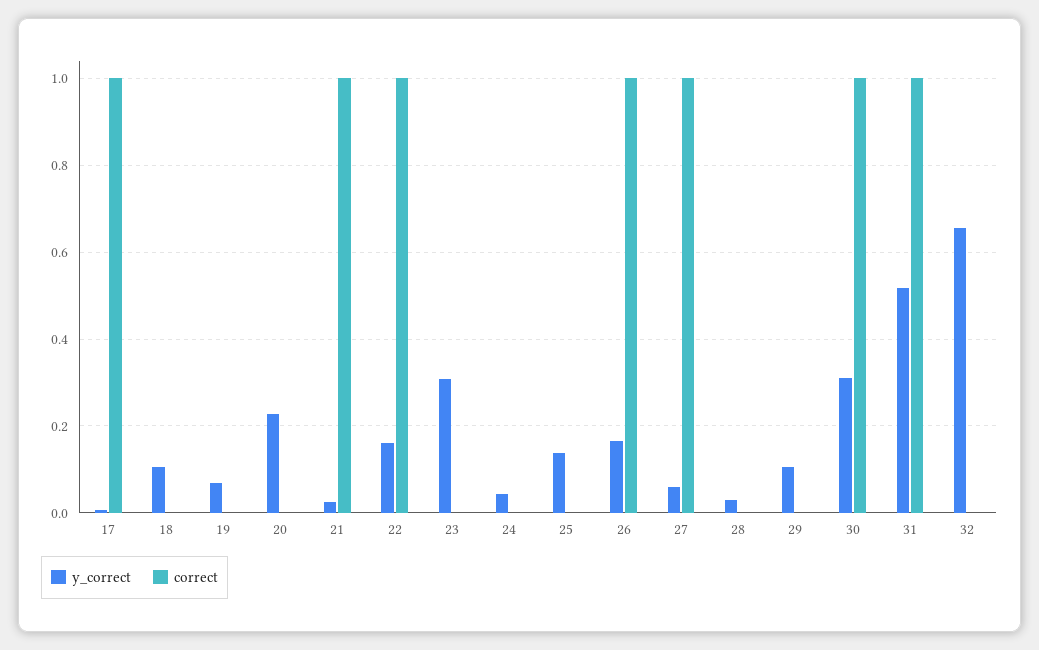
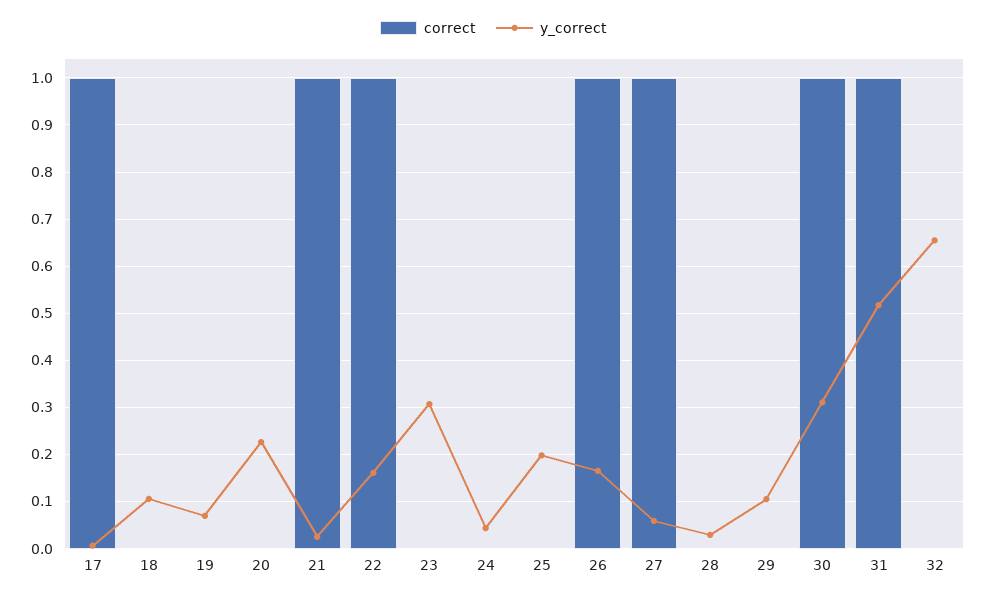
y_correct, 25: 0.14 -> 0.2

